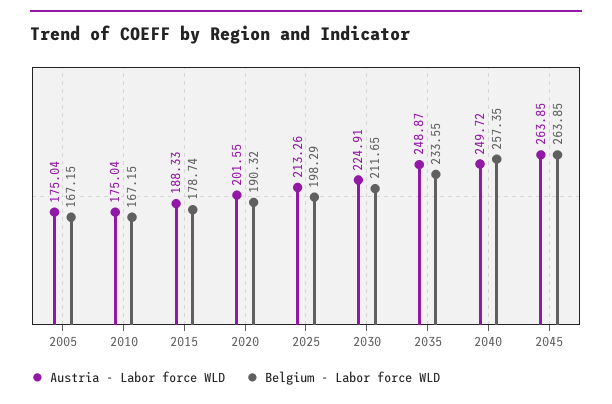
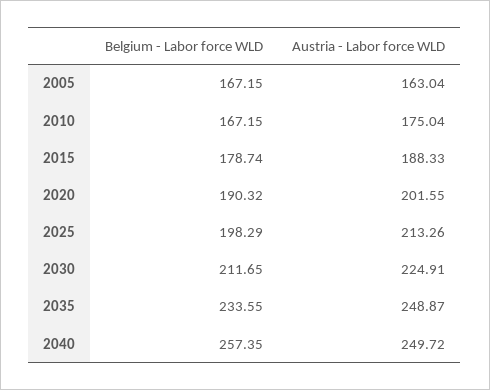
Austria - Labor force WLD, 2005: 175.04 -> 163.04
Austria - Labor force WLD, 2045: 263.85 -> none
Belgium - Labor force WLD, 2045: 263.85 -> none

